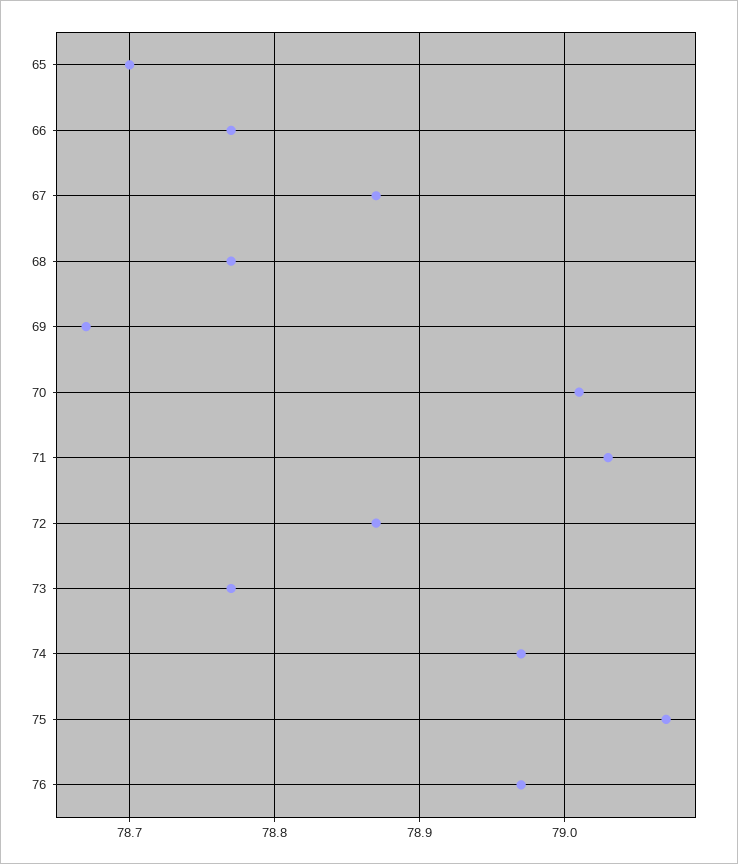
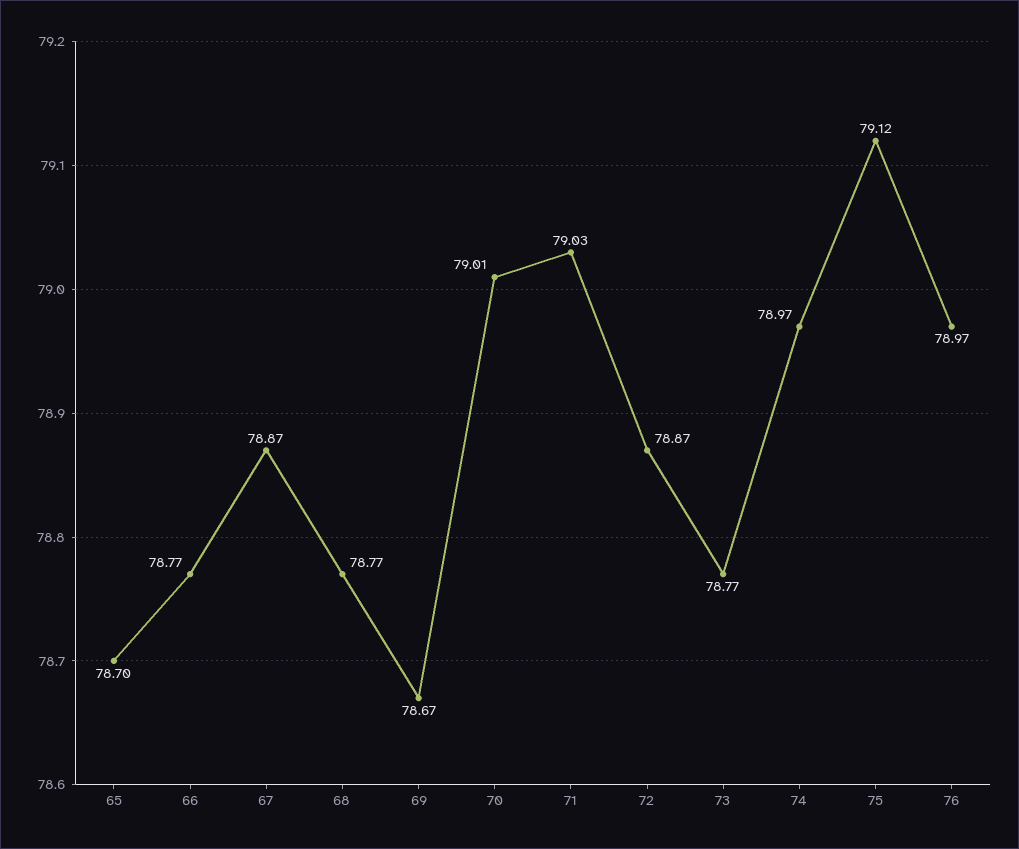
75: 79.07 -> 79.12

